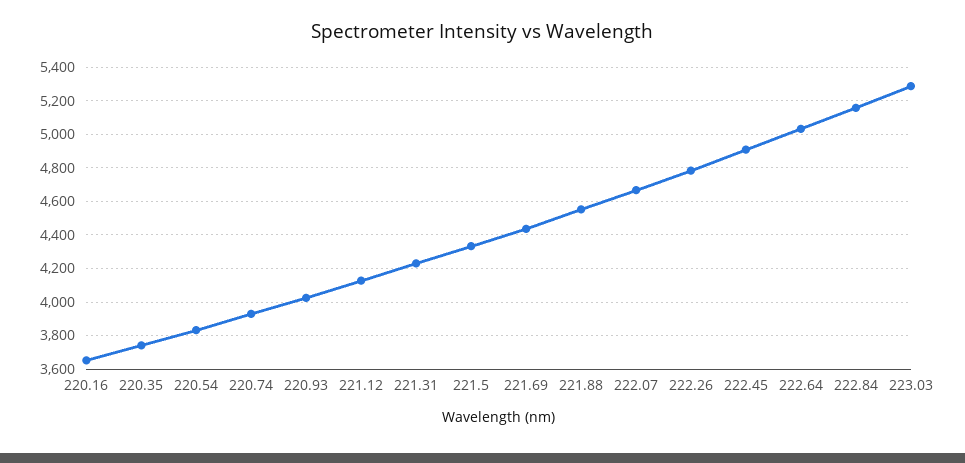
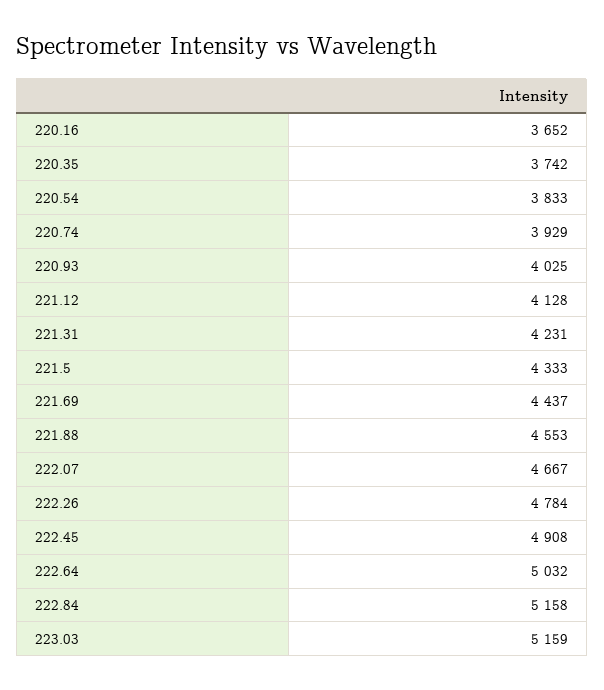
223.03: 5300 -> 5159

